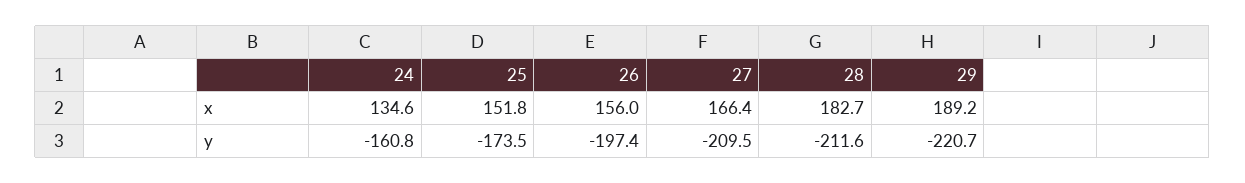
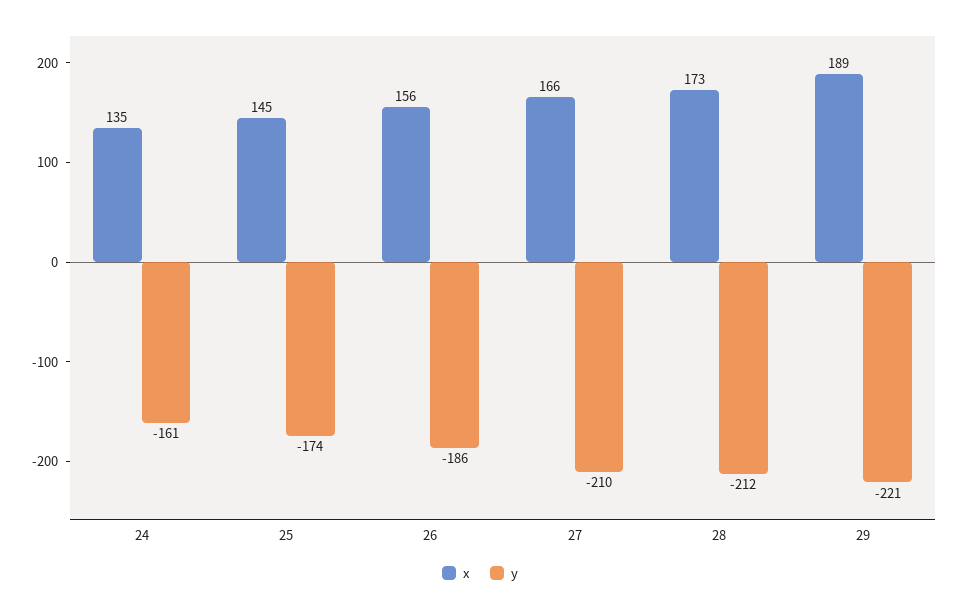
x, 25: 151.8 -> 145
x, 28: 182.7 -> 173
y, 26: -197.4 -> -186

